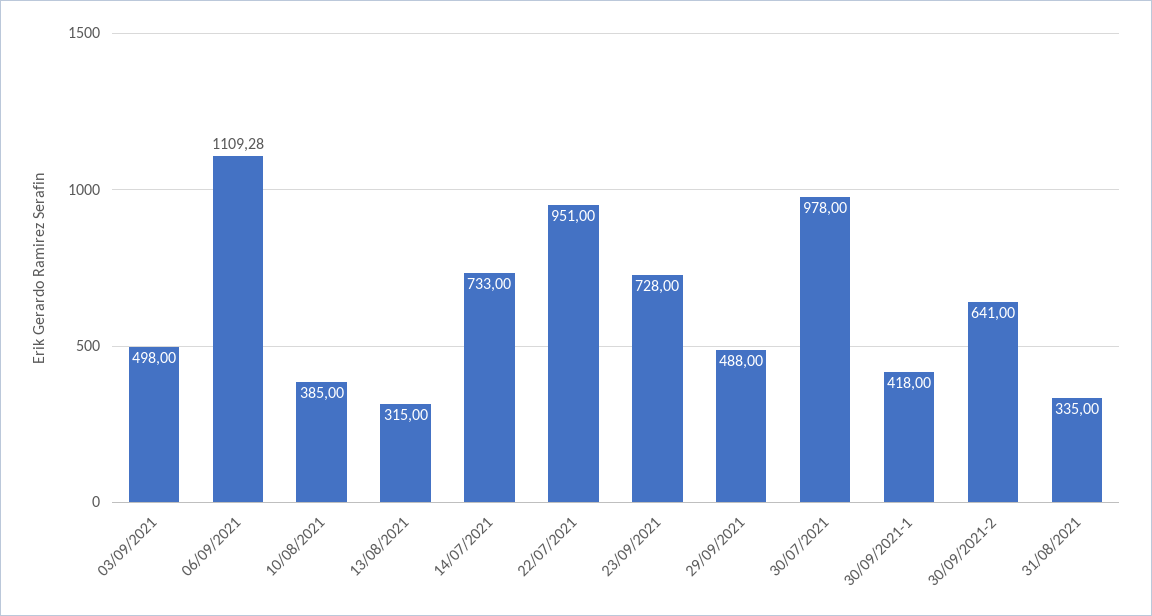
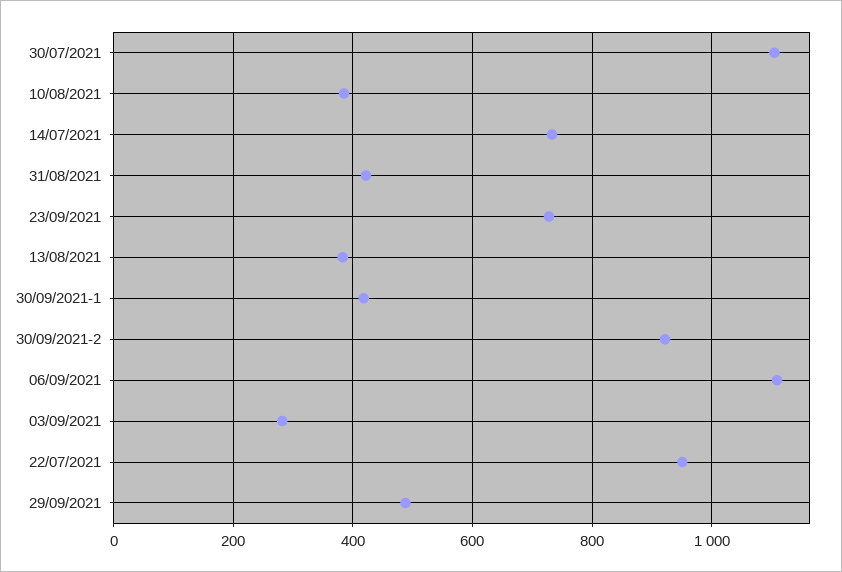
03/09/2021: 498 -> 280
13/08/2021: 315 -> 380
30/07/2021: 978 -> 1100
30/09/2021-2: 641 -> 920
31/08/2021: 335 -> 420

